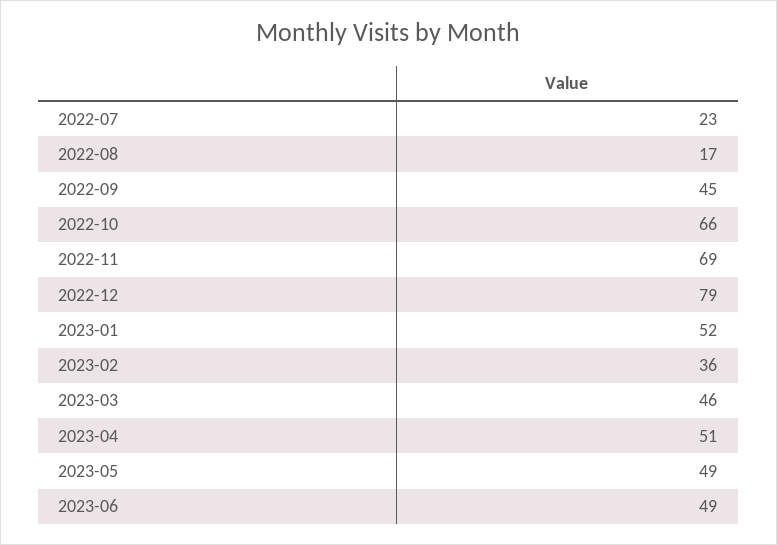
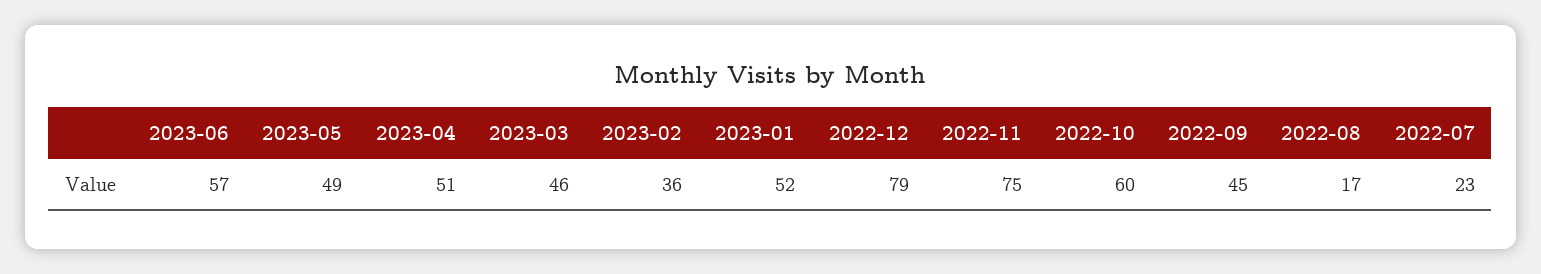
2022-10: 66 -> 60
2022-11: 69 -> 75
2023-06: 49 -> 57

